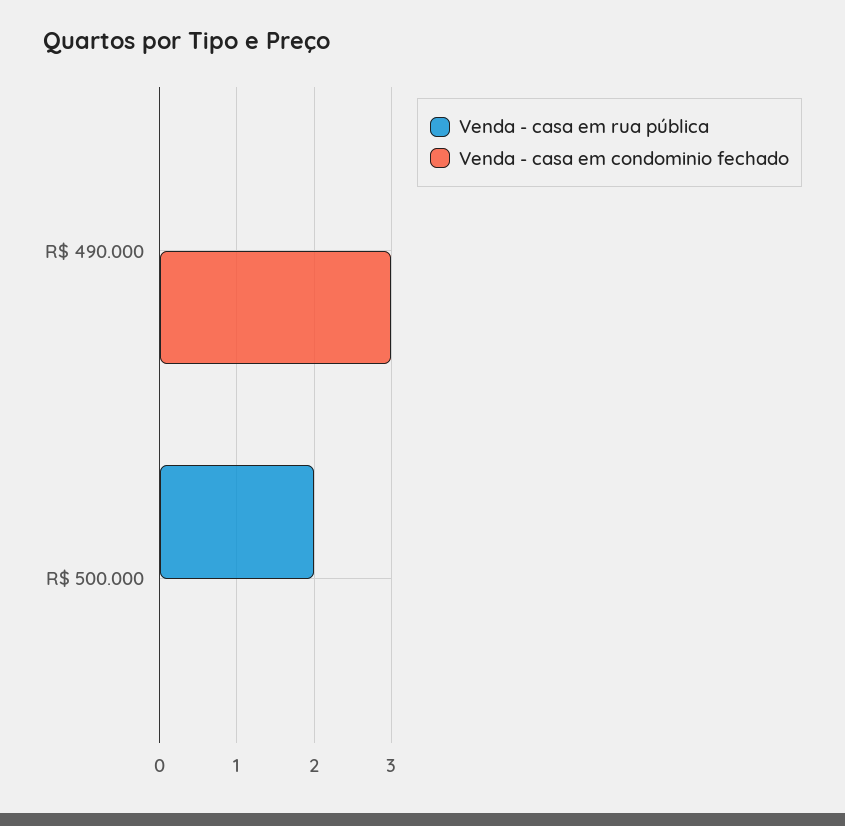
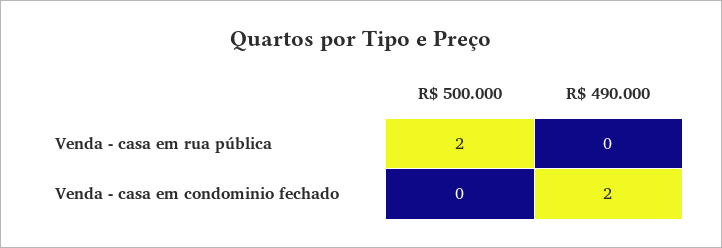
Venda - casa em condominio fechado, R$ 490.000: 3 -> 2

